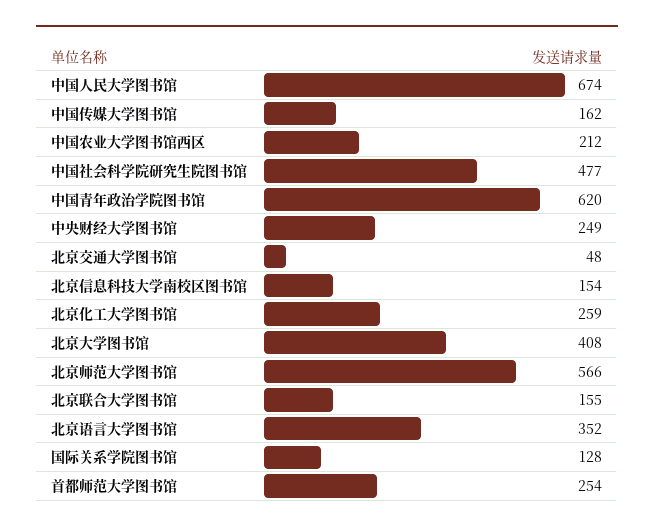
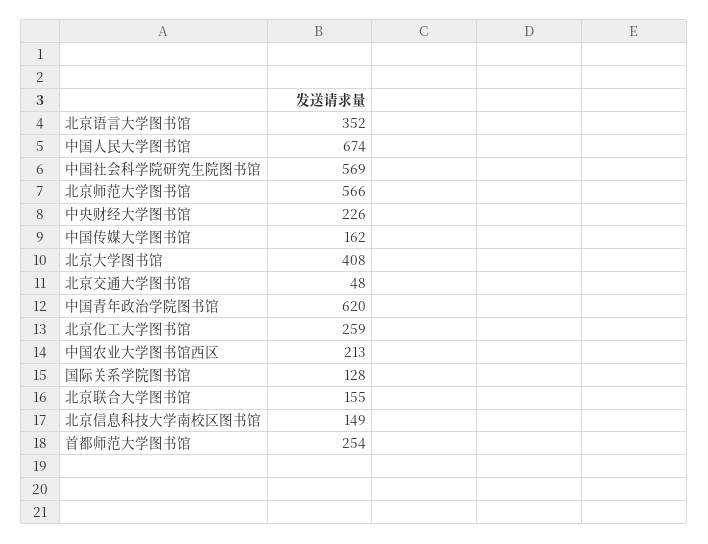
中国农业大学图书馆西区: 212 -> 213
中国社会科学院研究生院图书馆: 477 -> 569
中央财经大学图书馆: 249 -> 226
北京信息科技大学南校区图书馆: 154 -> 149

